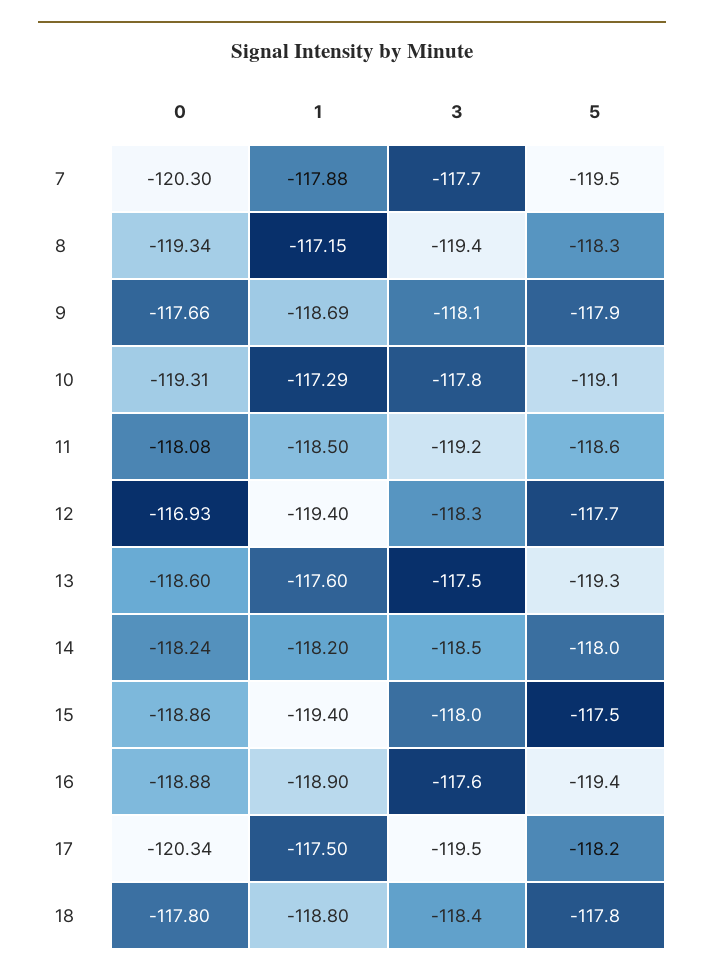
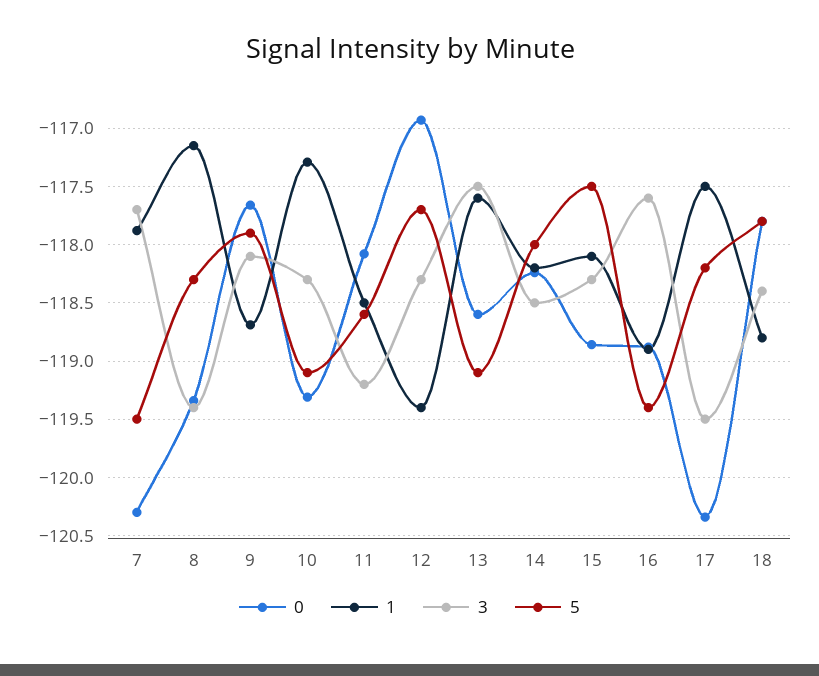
3, 10: -117.8 -> -118.3
5, 13: -119.3 -> -119.1
1, 15: -119.4 -> -118.1
3, 15: -118 -> -118.3

